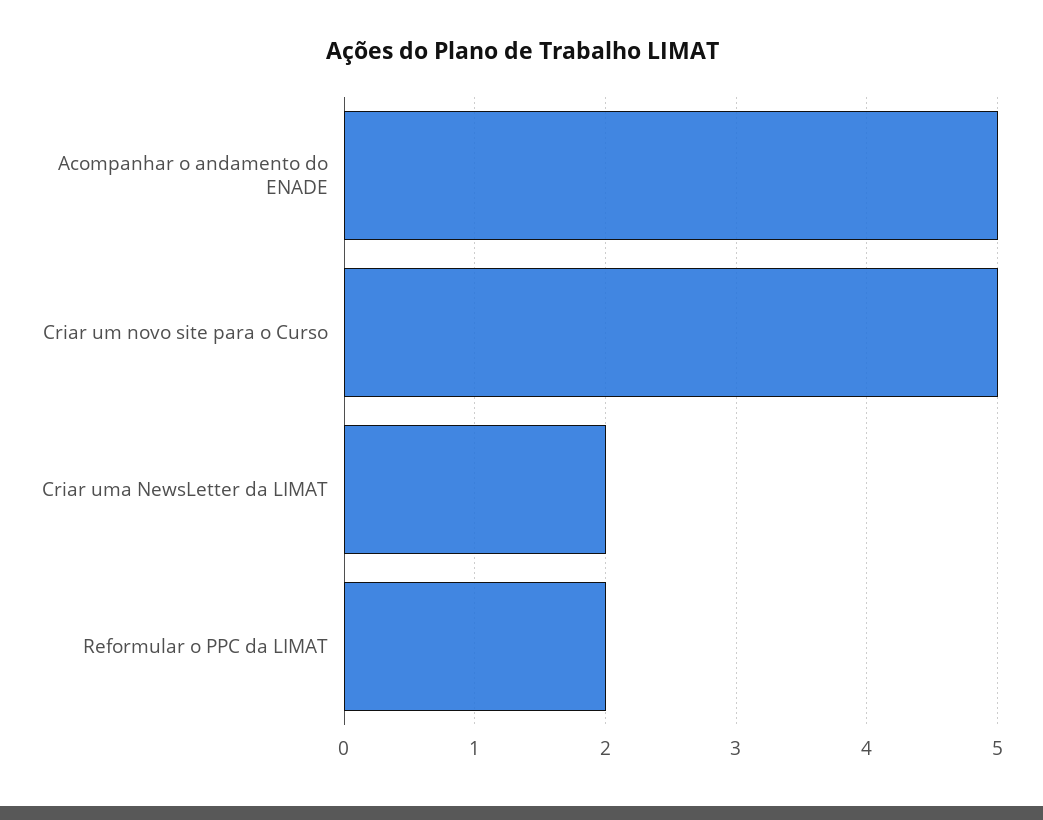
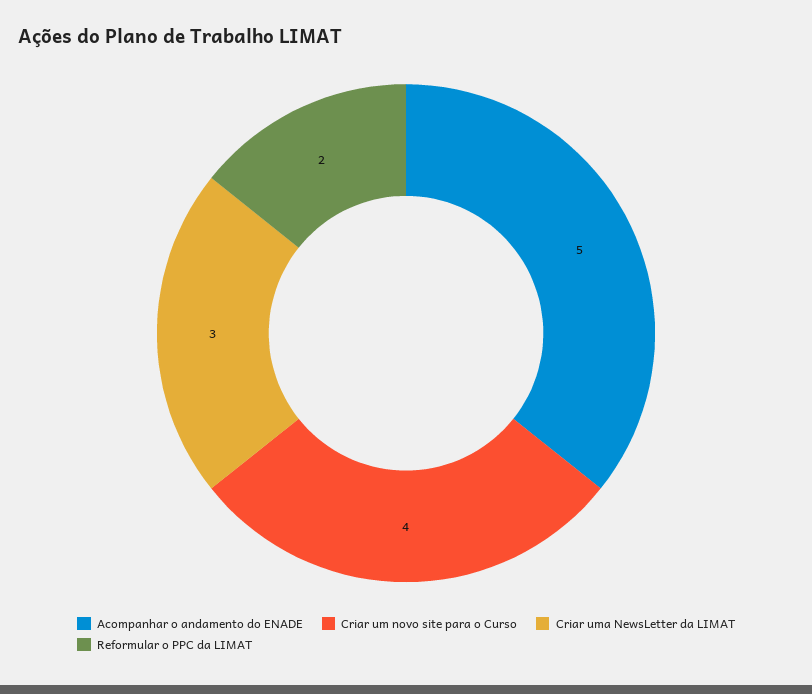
Criar um novo site para o Curso: 5 -> 4
Criar uma NewsLetter da LIMAT: 2 -> 3

